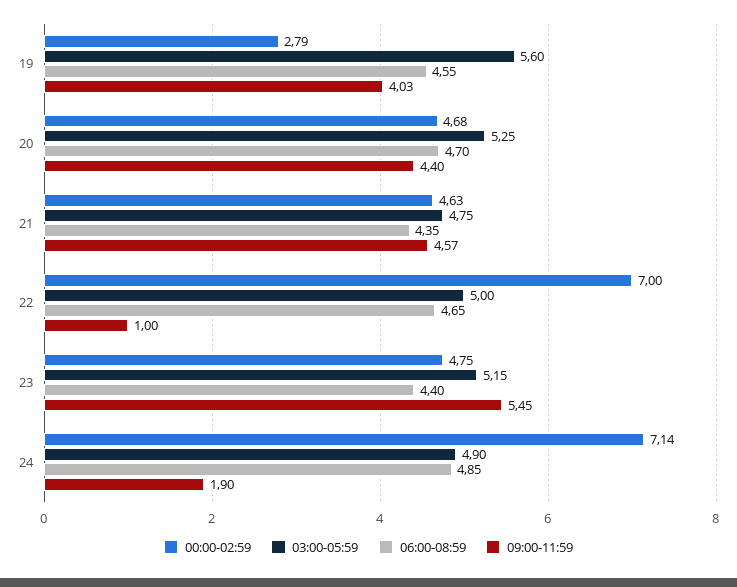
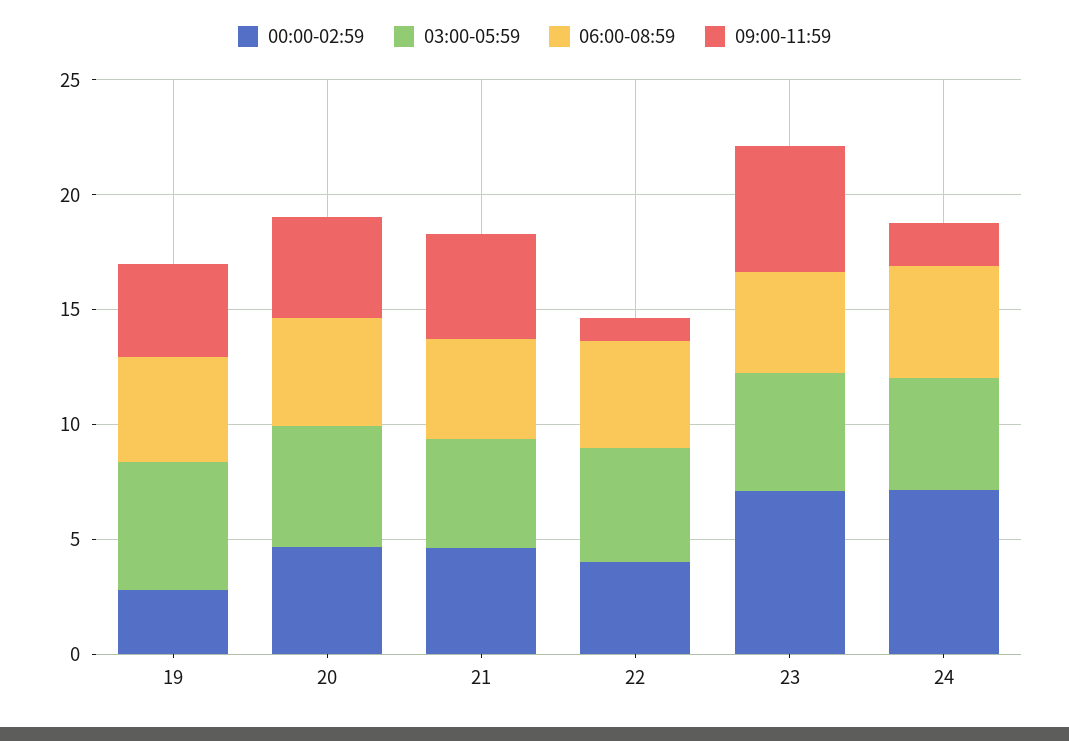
00:00-02:59, 22: 7 -> 4
00:00-02:59, 23: 4.75 -> 7

